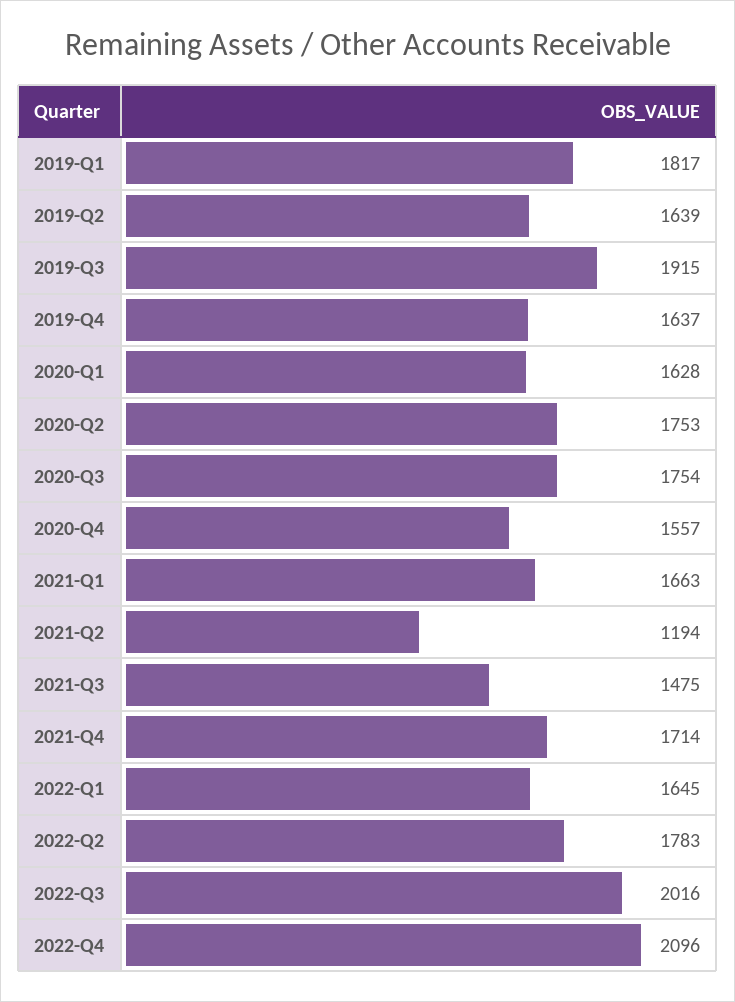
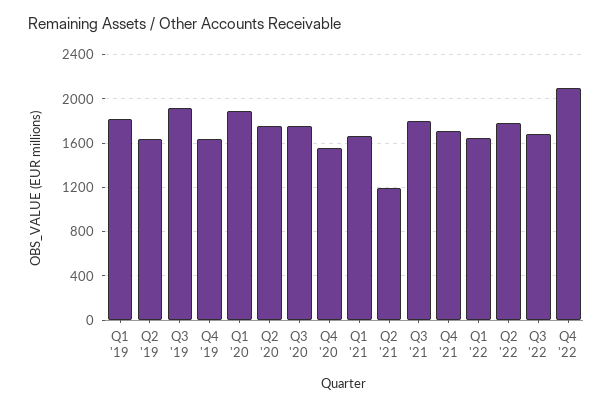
2020-Q1: 1628 -> 1900
2021-Q3: 1475 -> 1800
2022-Q3: 2016 -> 1700

